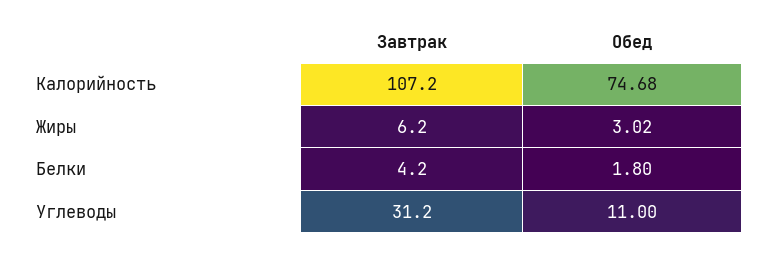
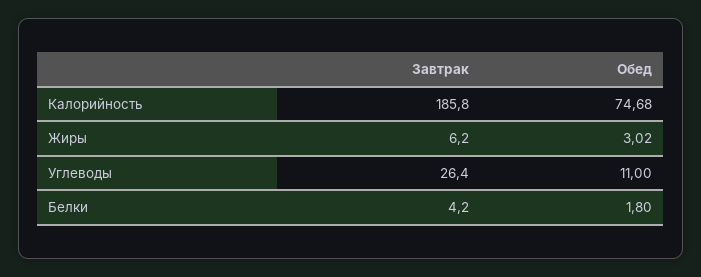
Завтрак, Калорийность: 107.2 -> 185.8
Завтрак, Углеводы: 31.2 -> 26.4

